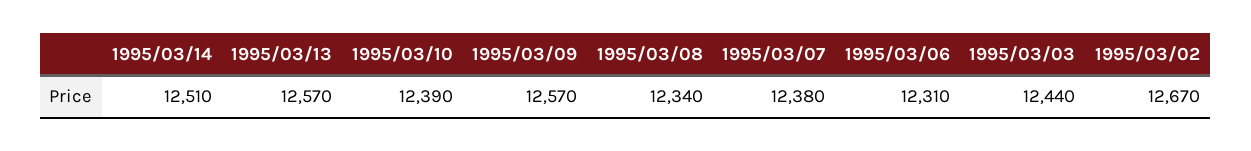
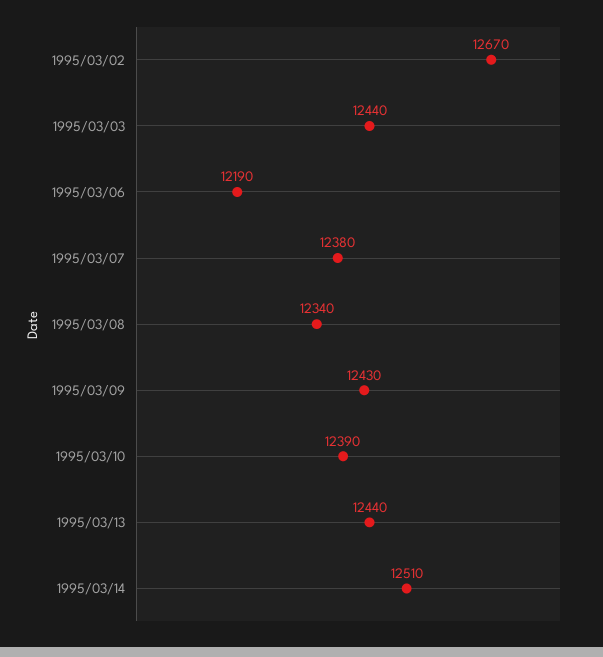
1995/03/13: 12570 -> 12440
1995/03/09: 12570 -> 12430
1995/03/06: 12310 -> 12190

